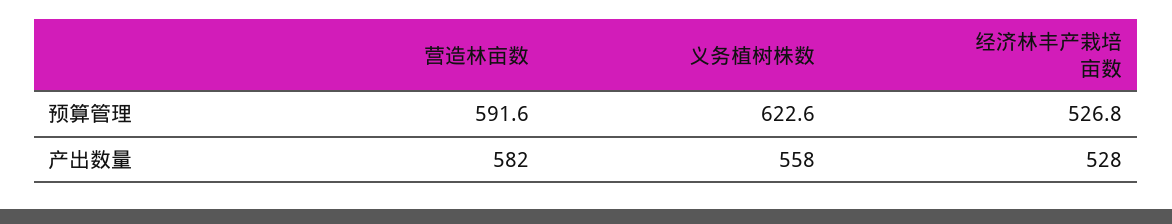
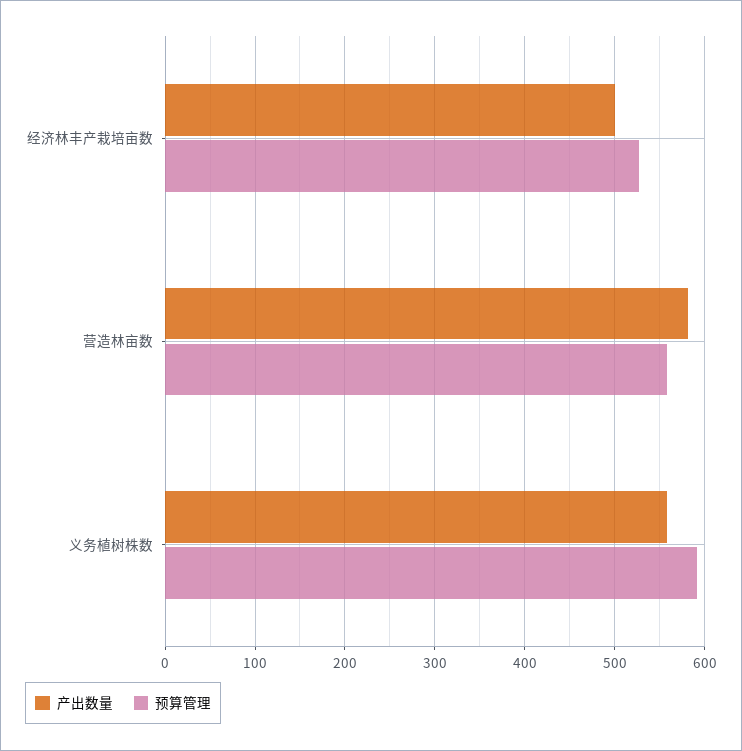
预算管理, 营造林亩数: 591.6 -> 560
预算管理, 义务植树株数: 622.6 -> 590
产出数量, 经济林丰产栽培亩数: 528 -> 500

